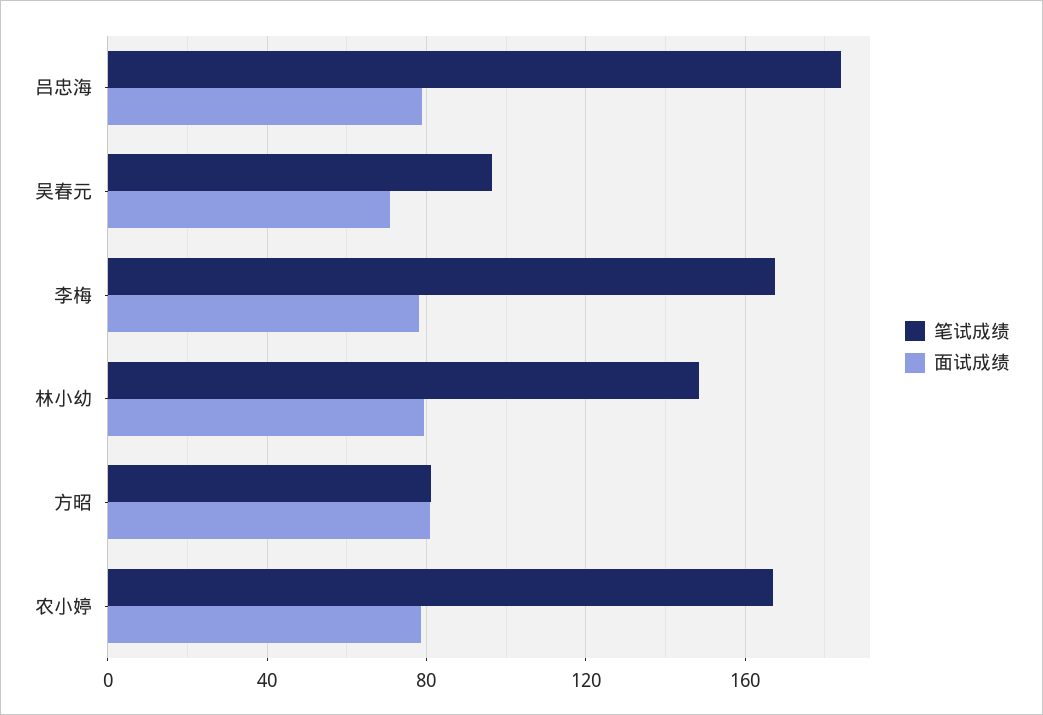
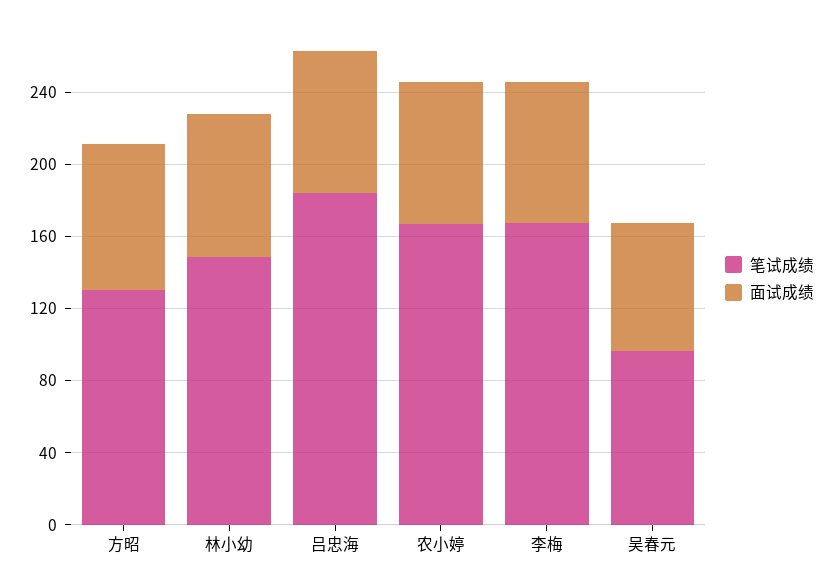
笔试成绩, 方昭: 80 -> 130

